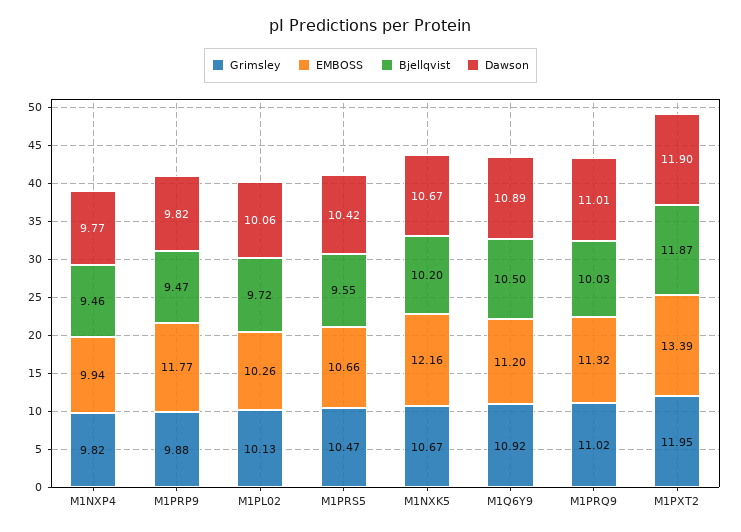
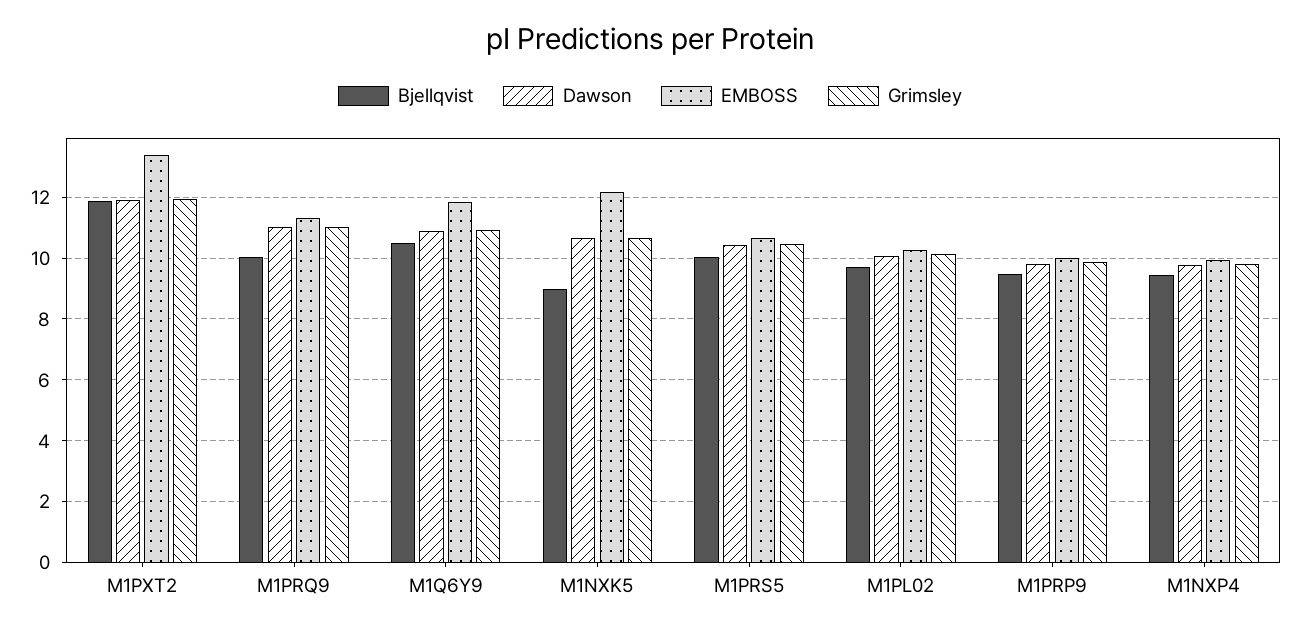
EMBOSS, M1PRP9: 11.77 -> 10
Bjellqvist, M1PRS5: 9.55 -> 10
Bjellqvist, M1NXK5: 10.2 -> 9
EMBOSS, M1Q6Y9: 11.2 -> 11.8

